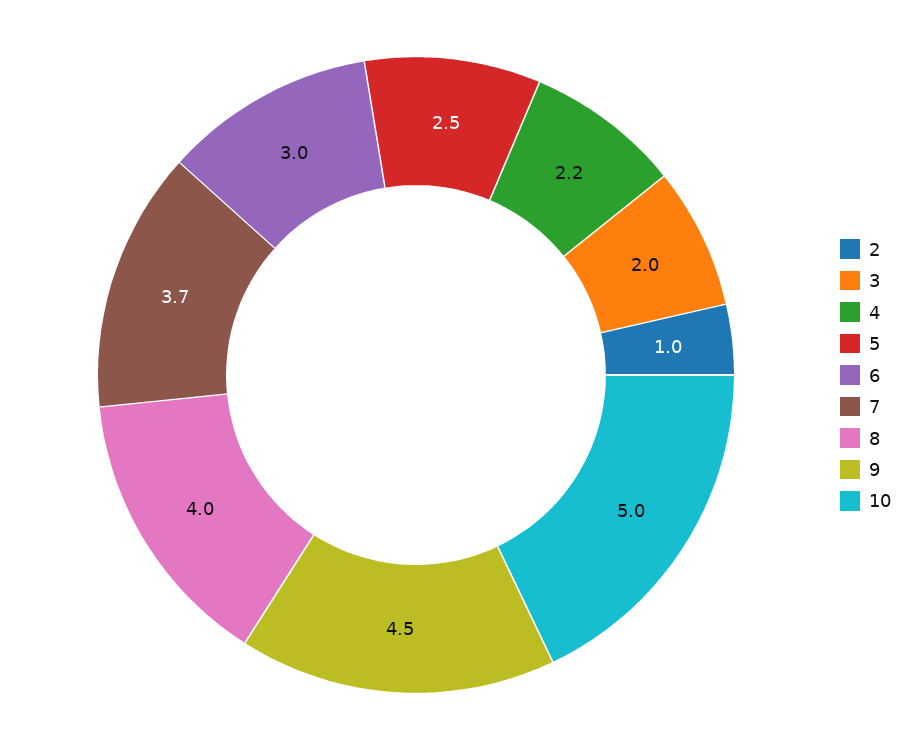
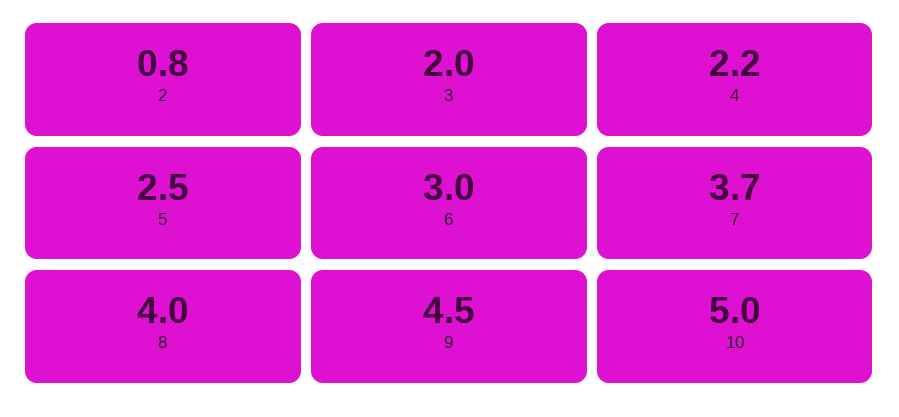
2: 1 -> 0.8

